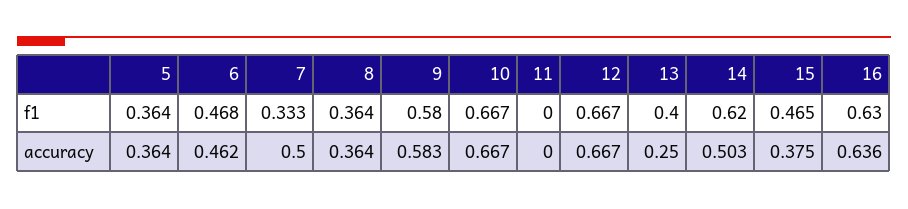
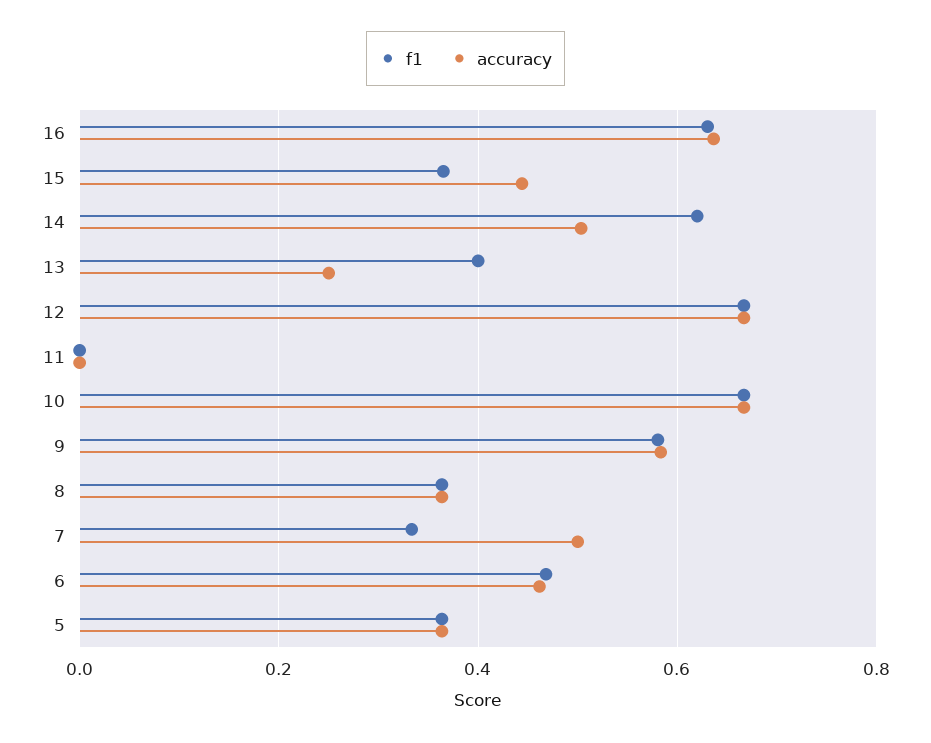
f1, 15: 0.465 -> 0.36
accuracy, 15: 0.375 -> 0.44

